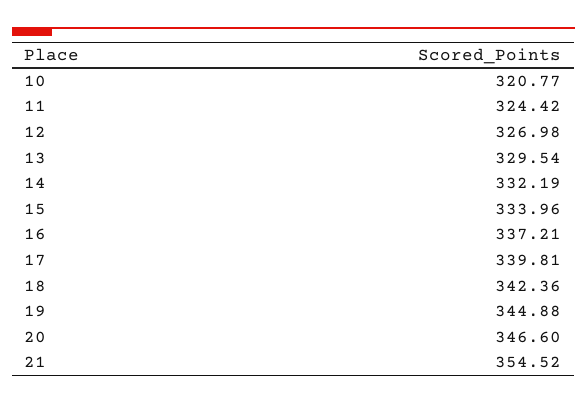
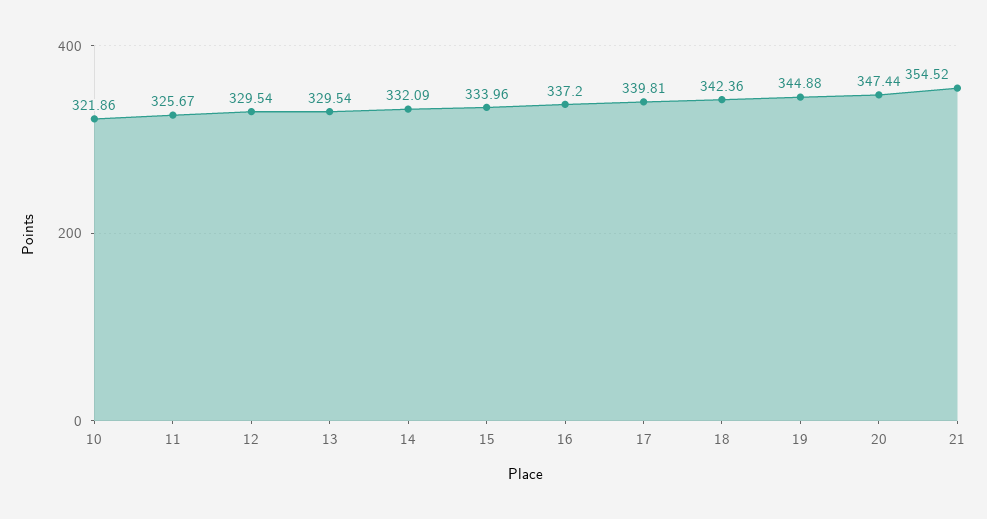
10: 320.77 -> 321.86
11: 324.42 -> 325.67
12: 326.98 -> 329.54
14: 332.19 -> 332.09
16: 337.21 -> 337.2
20: 346.6 -> 347.44

